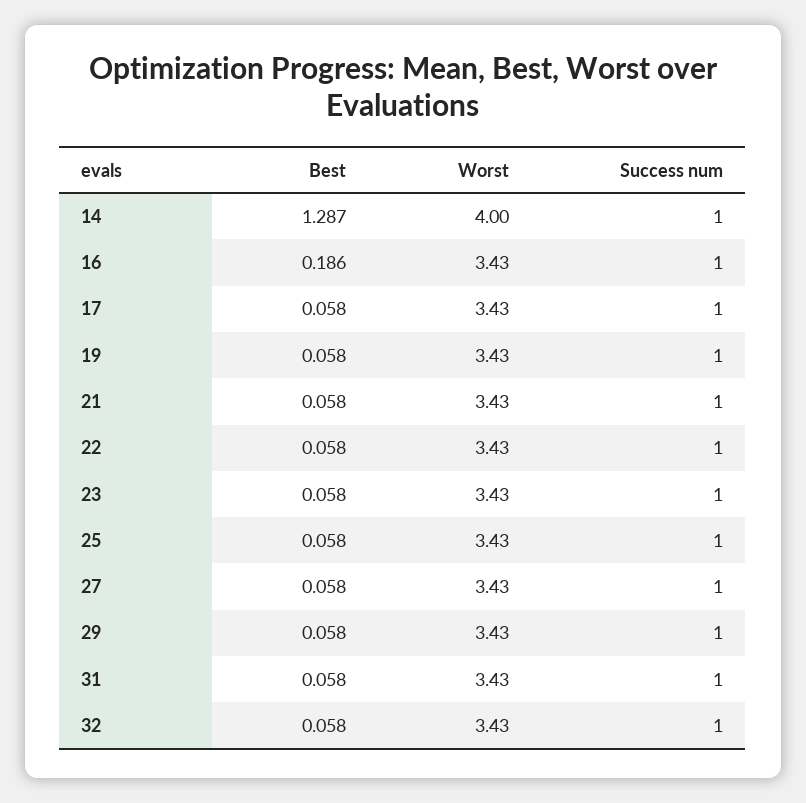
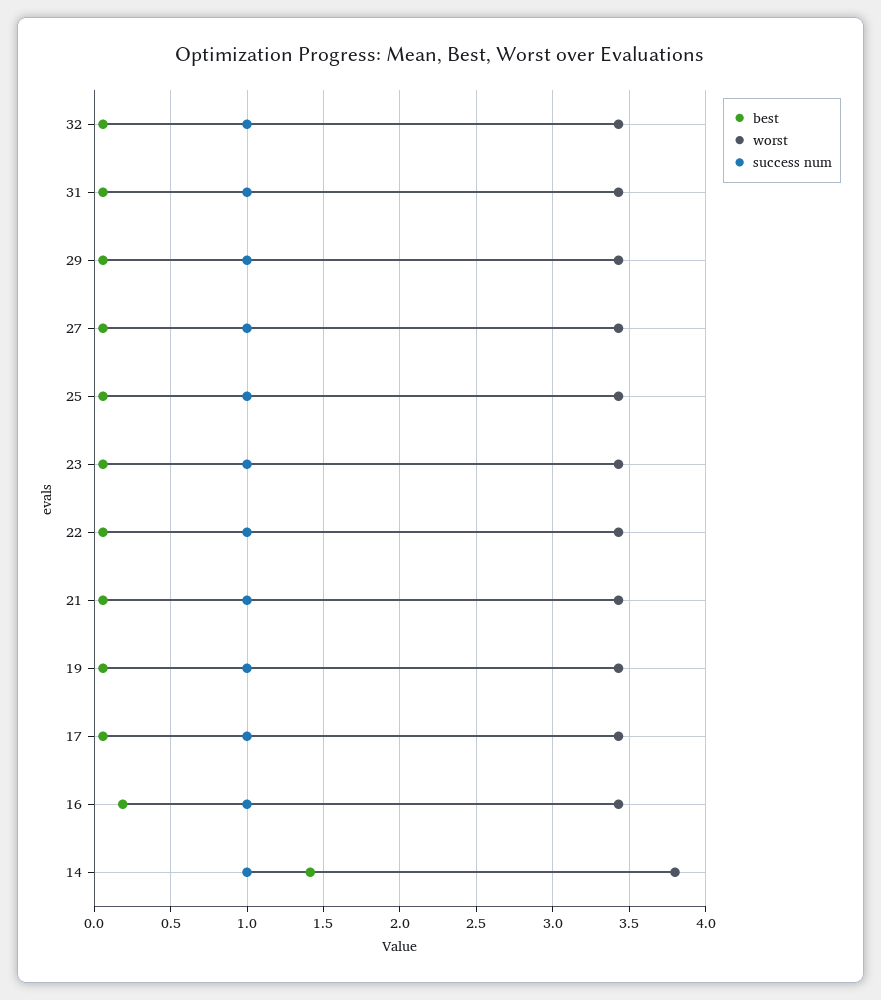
Best, 14: 1.287 -> 1.4
Worst, 14: 4 -> 3.8

